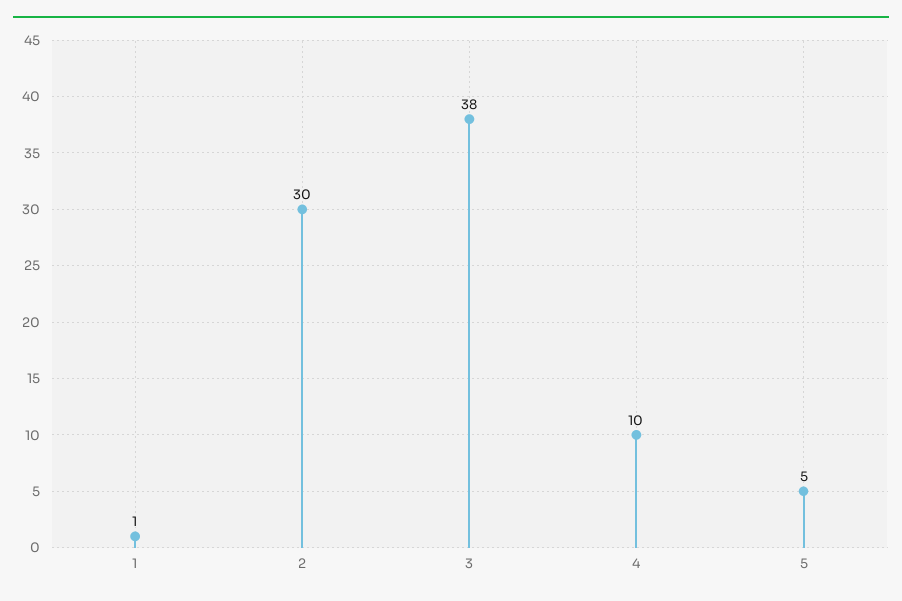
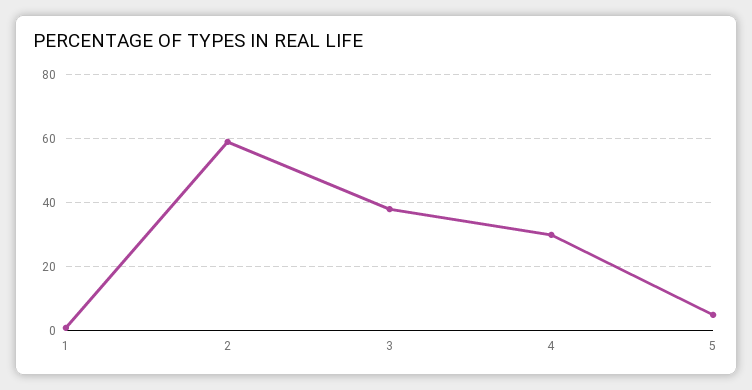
2: 30 -> 60
4: 10 -> 30

